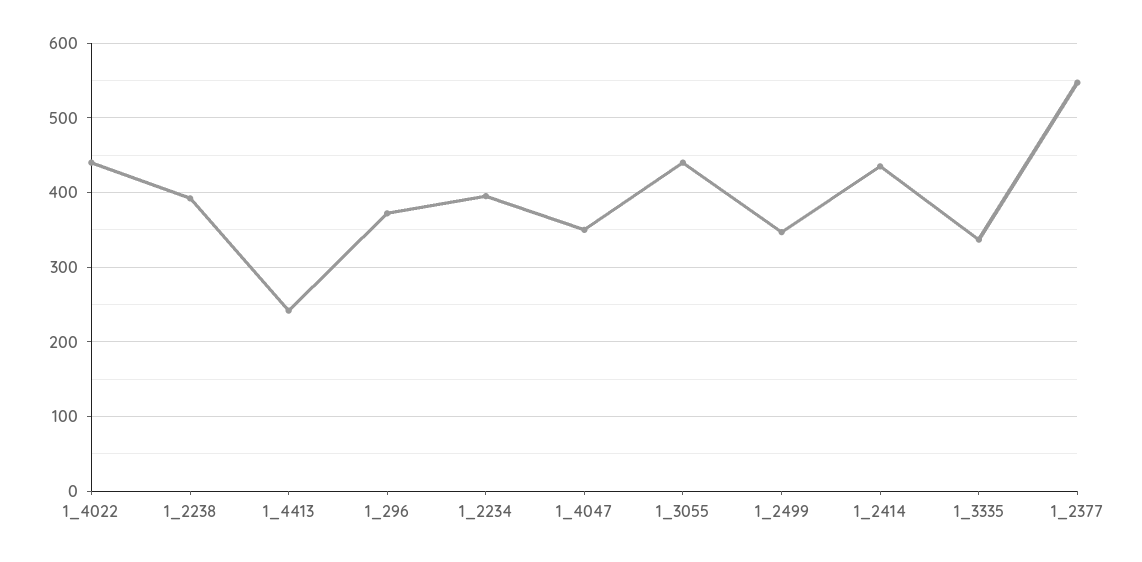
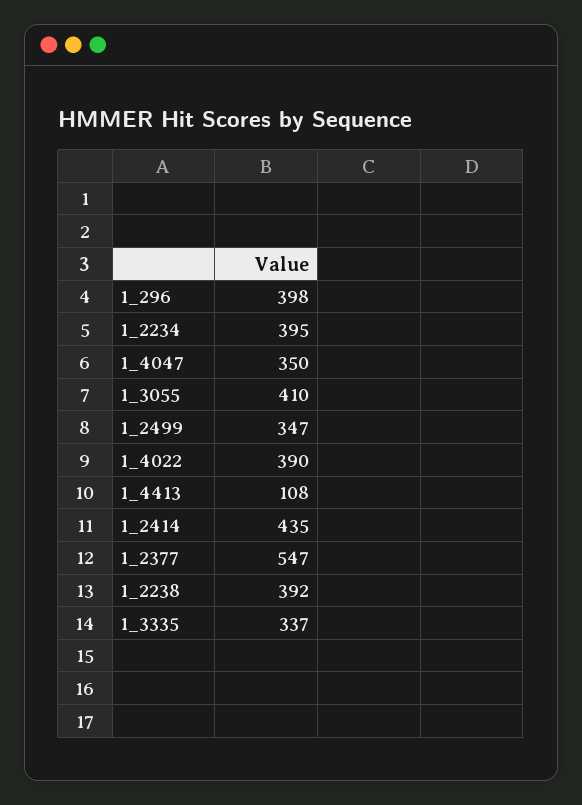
1_4022: 440 -> 390
1_4413: 240 -> 108
1_296: 370 -> 398
1_3055: 440 -> 410

